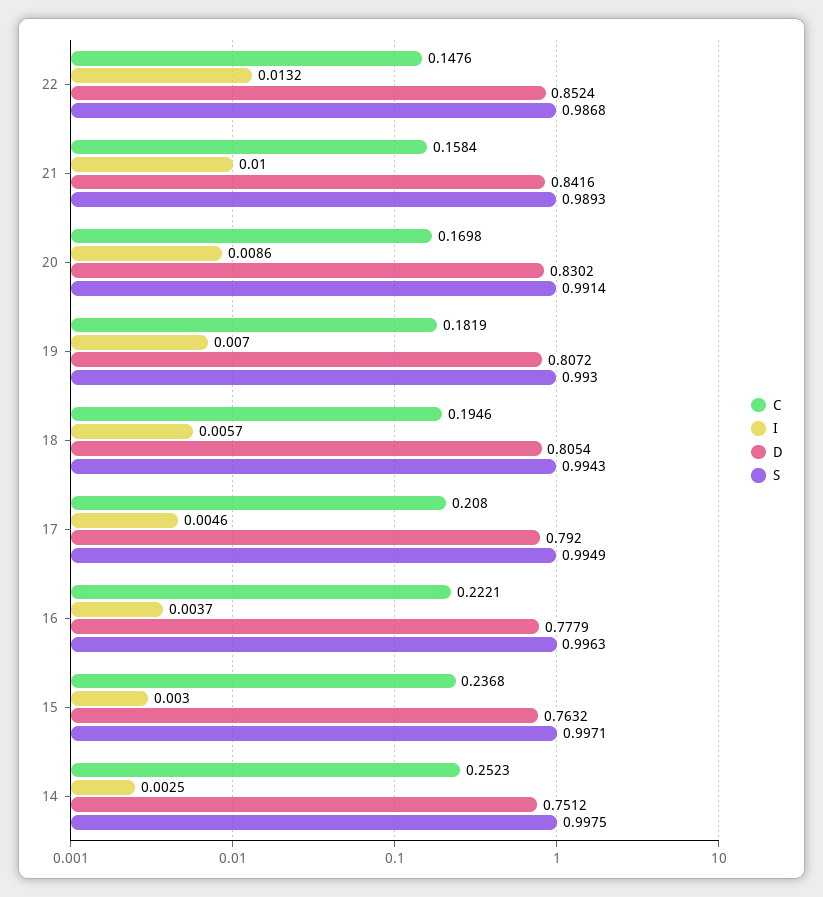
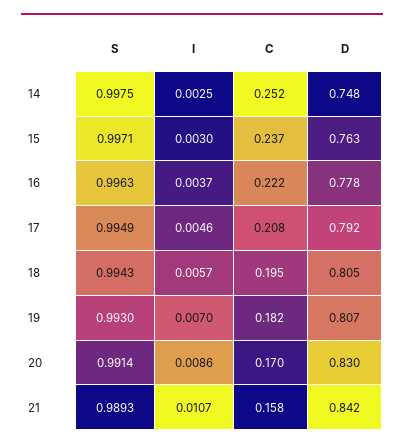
C, 22: 0.1476 -> none
I, 22: 0.0132 -> none
D, 22: 0.8524 -> none
S, 22: 0.9868 -> none
I, 21: 0.01 -> 0.0107
D, 14: 0.7512 -> 0.748

